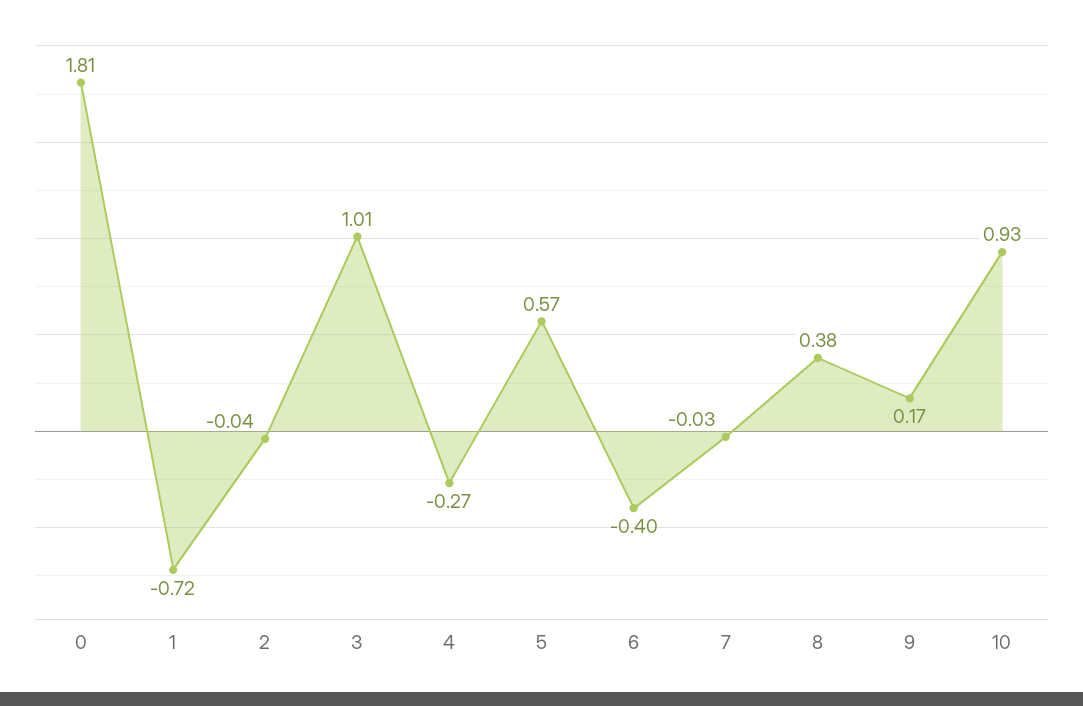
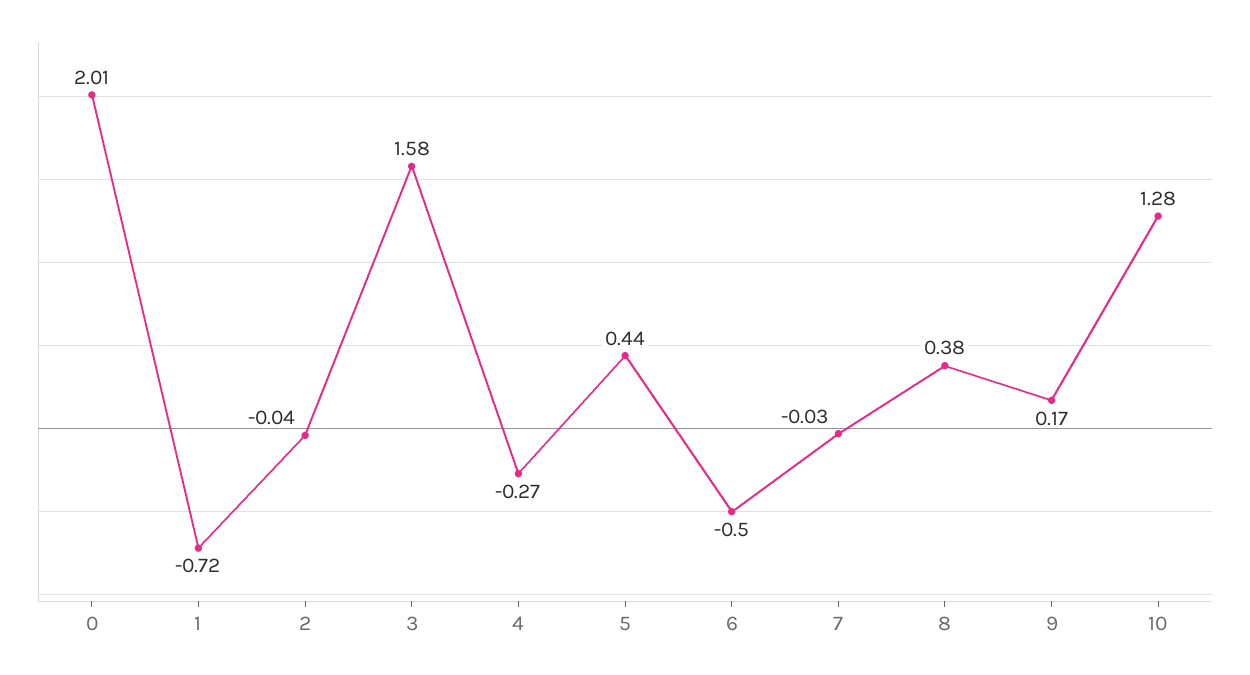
0: 1.81 -> 2.01
3: 1.01 -> 1.58
5: 0.57 -> 0.44
6: -0.4 -> -0.5
10: 0.93 -> 1.28

